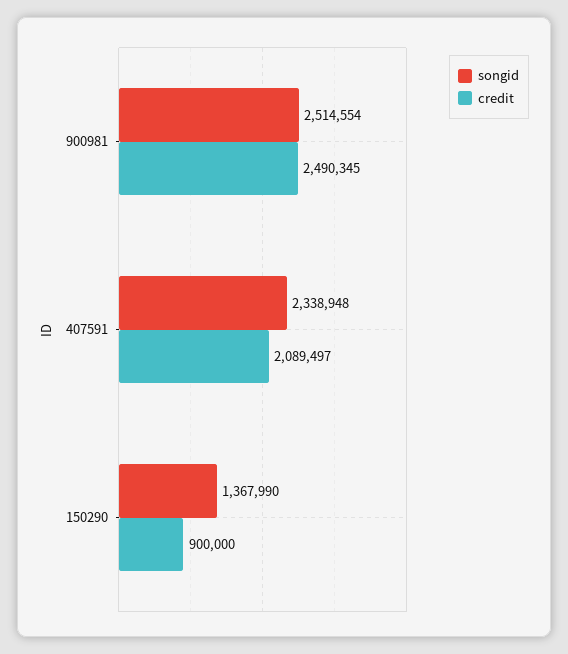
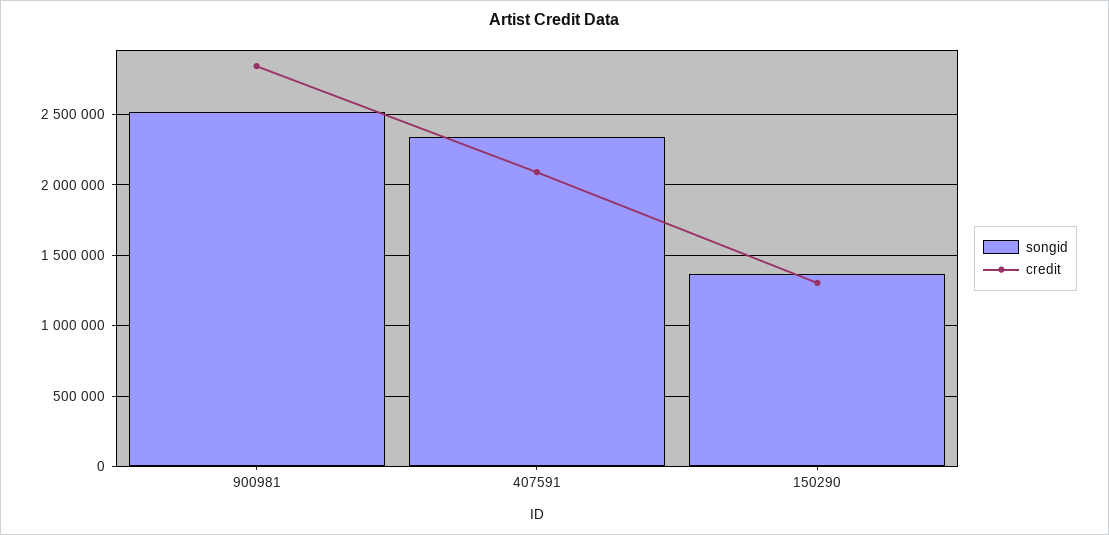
credit, 900981: 2490345 -> 2850000
credit, 150290: 900000 -> 1300000

